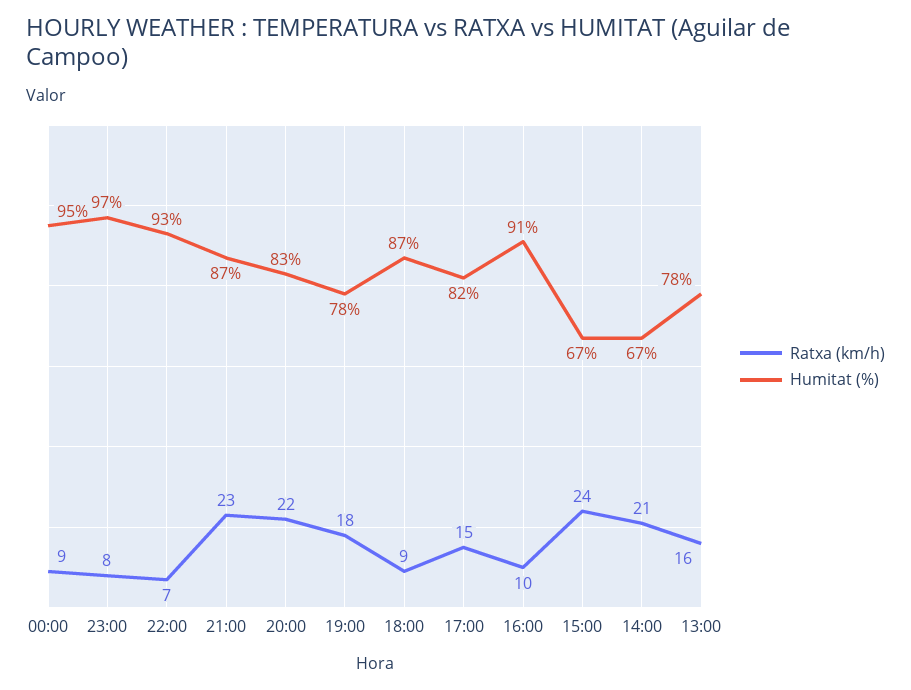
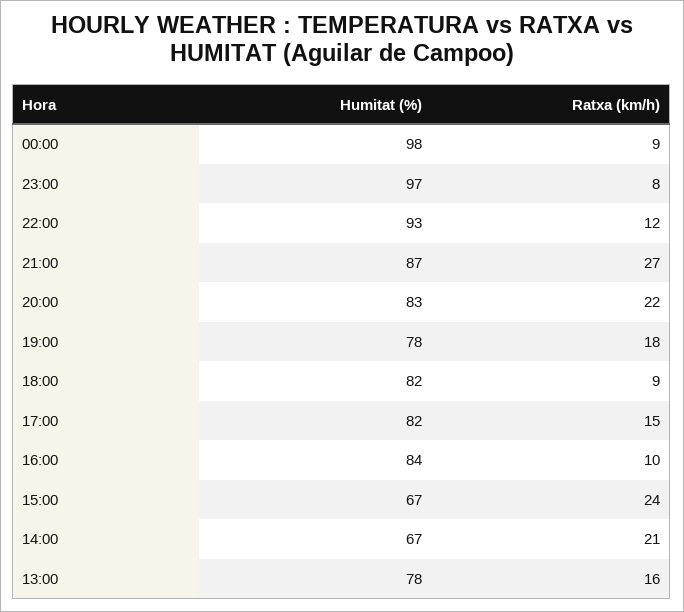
Humitat (%), 00:00: 95 -> 98
Ratxa (km/h), 22:00: 7 -> 12
Ratxa (km/h), 21:00: 23 -> 27
Humitat (%), 18:00: 87 -> 82
Humitat (%), 16:00: 91 -> 84

